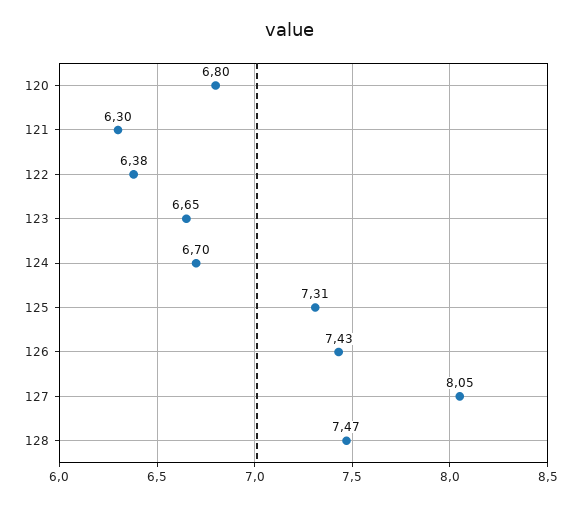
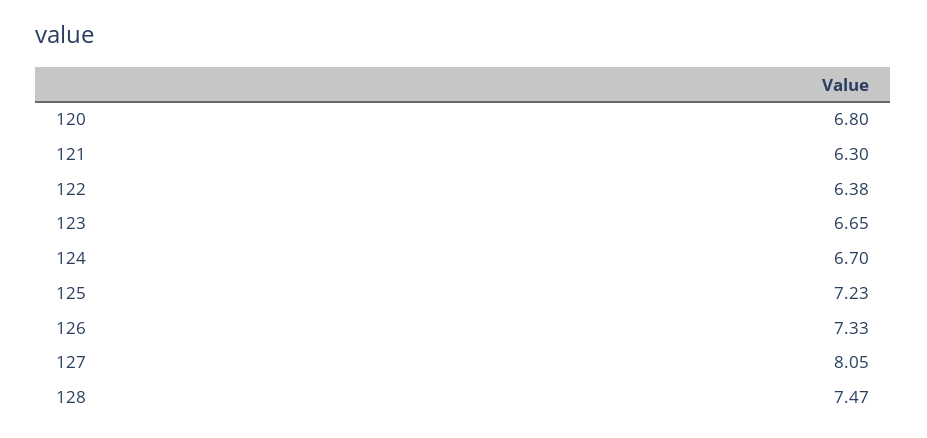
125: 7.31 -> 7.23
126: 7.43 -> 7.33

